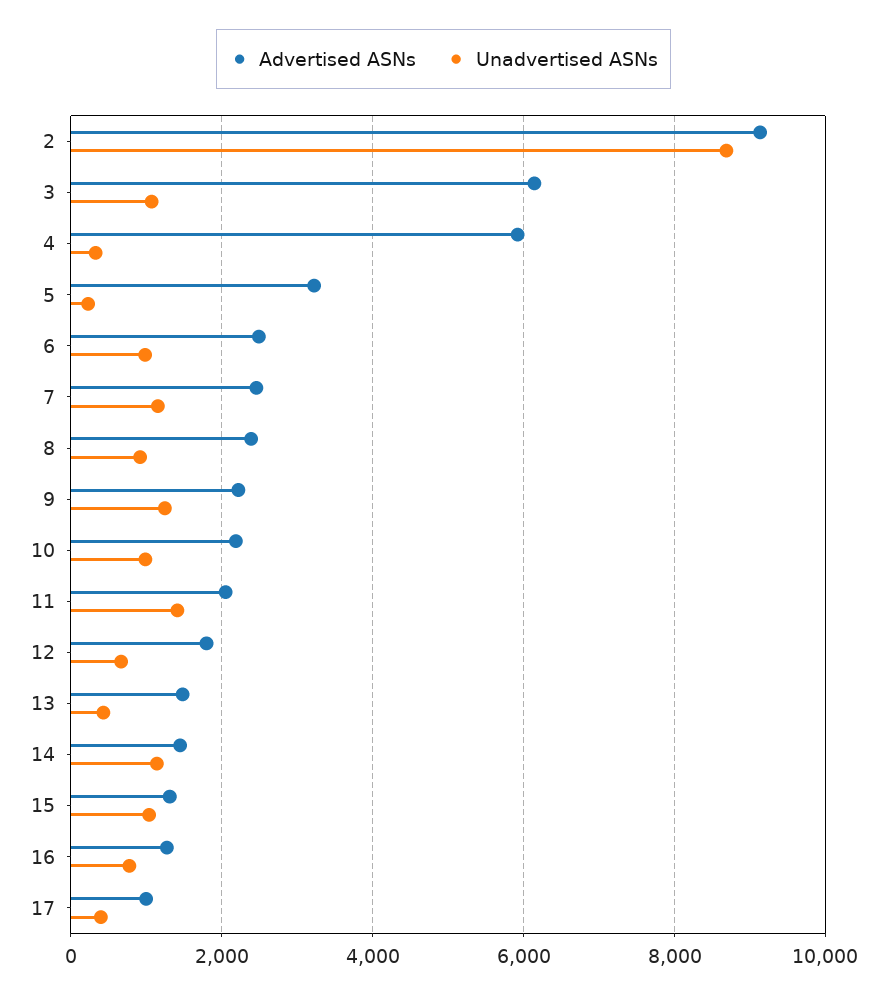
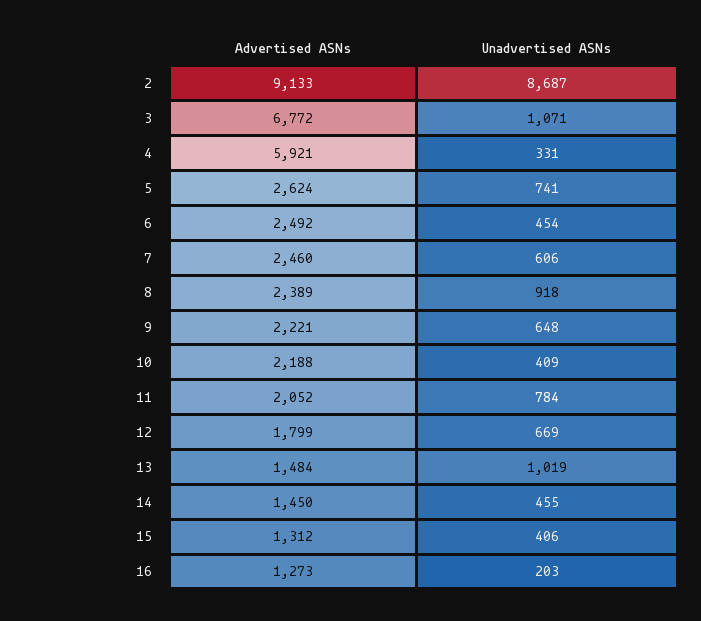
Advertised ASNs, 3: 6200 -> 6772
Advertised ASNs, 5: 3200 -> 2624
Unadvertised ASNs, 5: 200 -> 741
Unadvertised ASNs, 6: 1000 -> 454
Unadvertised ASNs, 7: 1200 -> 606
Unadvertised ASNs, 9: 1200 -> 648
Unadvertised ASNs, 10: 1000 -> 409
Unadvertised ASNs, 11: 1400 -> 784
Unadvertised ASNs, 13: 400 -> 1019
Unadvertised ASNs, 14: 1200 -> 455
Unadvertised ASNs, 15: 1000 -> 406
Unadvertised ASNs, 16: 800 -> 203
Advertised ASNs, 17: 1000 -> none
Unadvertised ASNs, 17: 400 -> none

